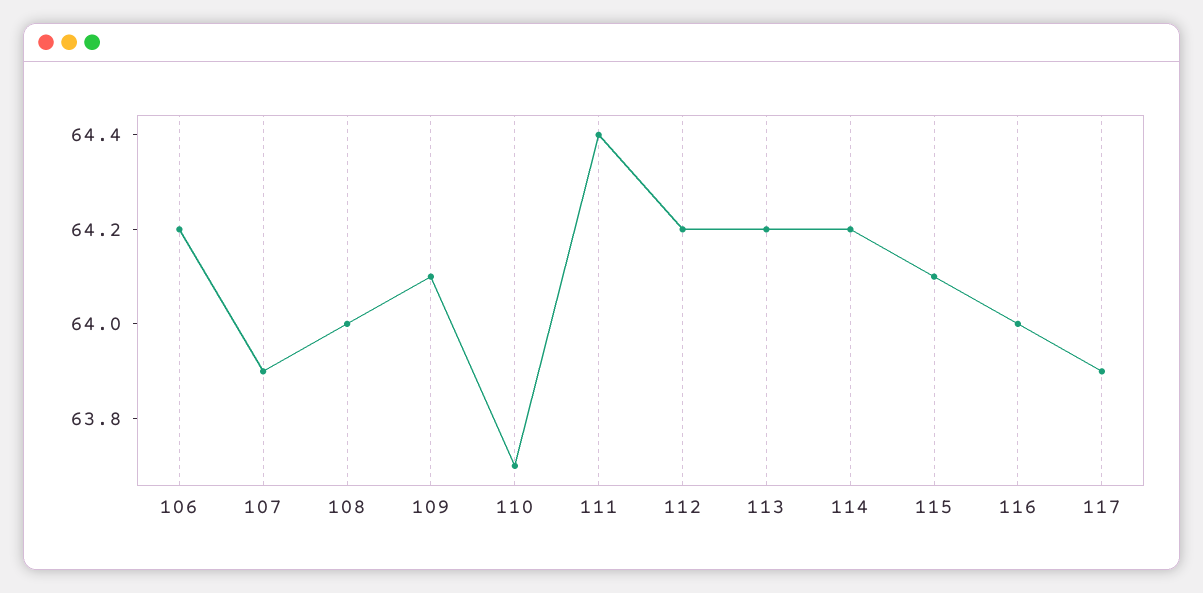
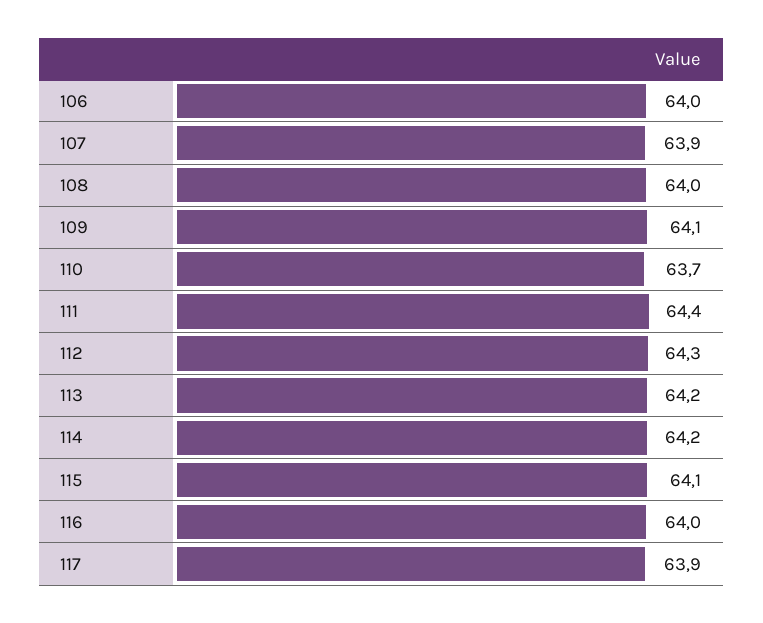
106: 64.2 -> 64
112: 64.2 -> 64.3

